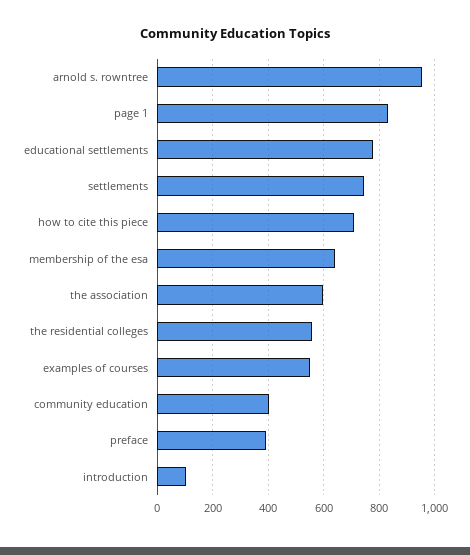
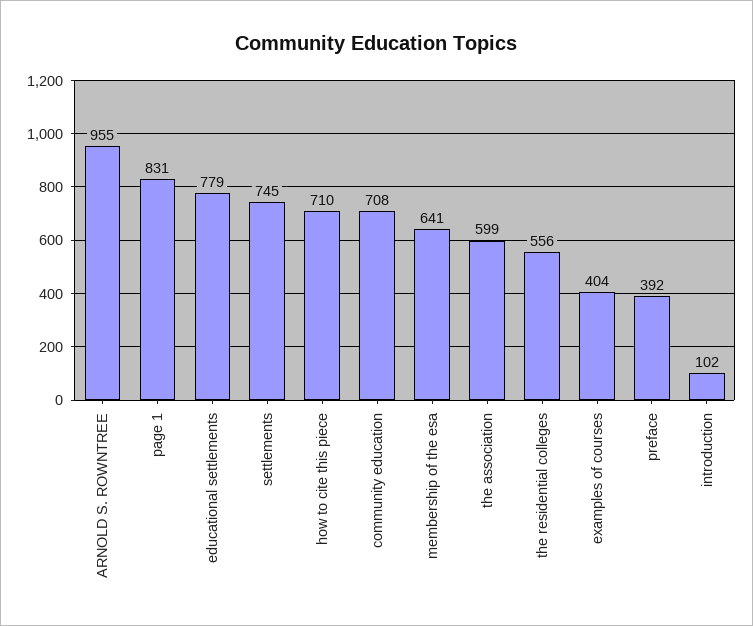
examples of courses: 550 -> 404
community education: 400 -> 708

